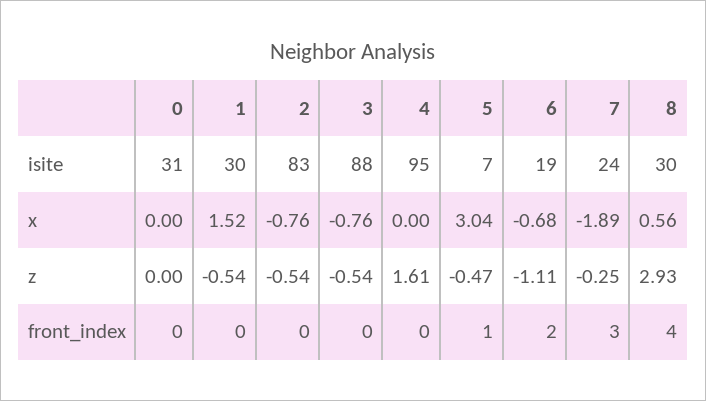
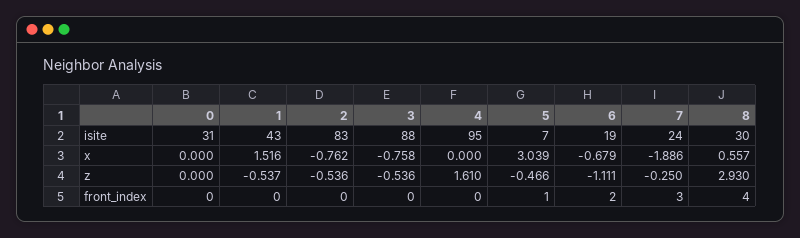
1, isite: 30 -> 43

